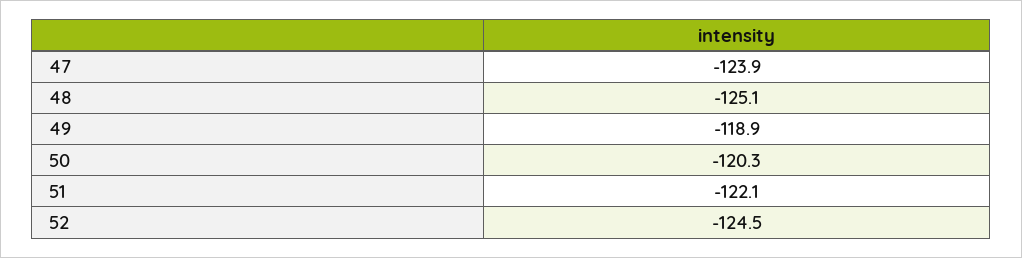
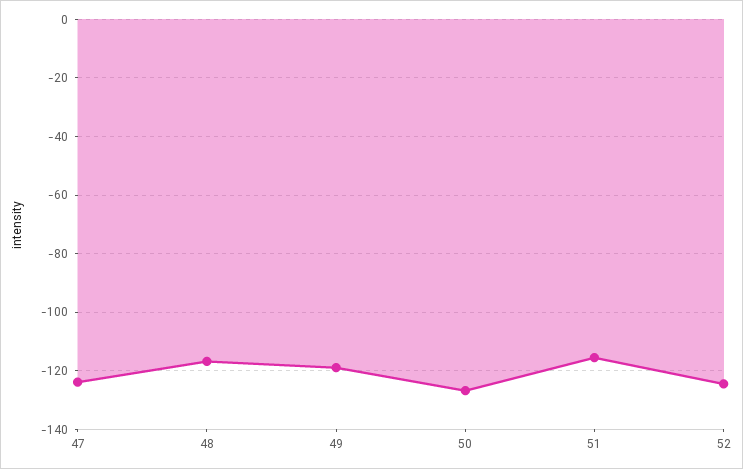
48: -125.1 -> -117.5
50: -120.3 -> -127.5
51: -122.1 -> -115

